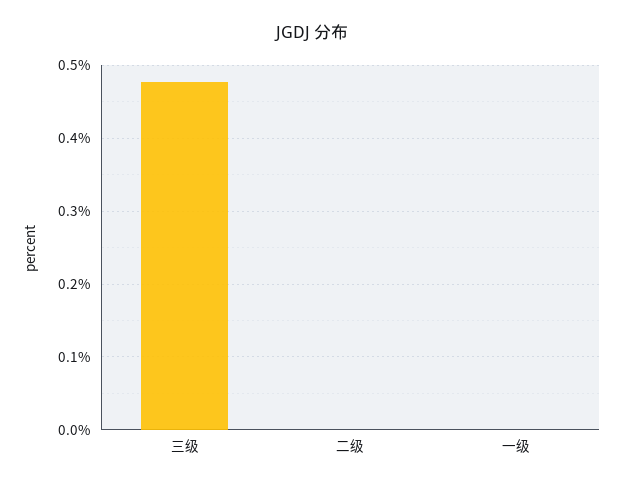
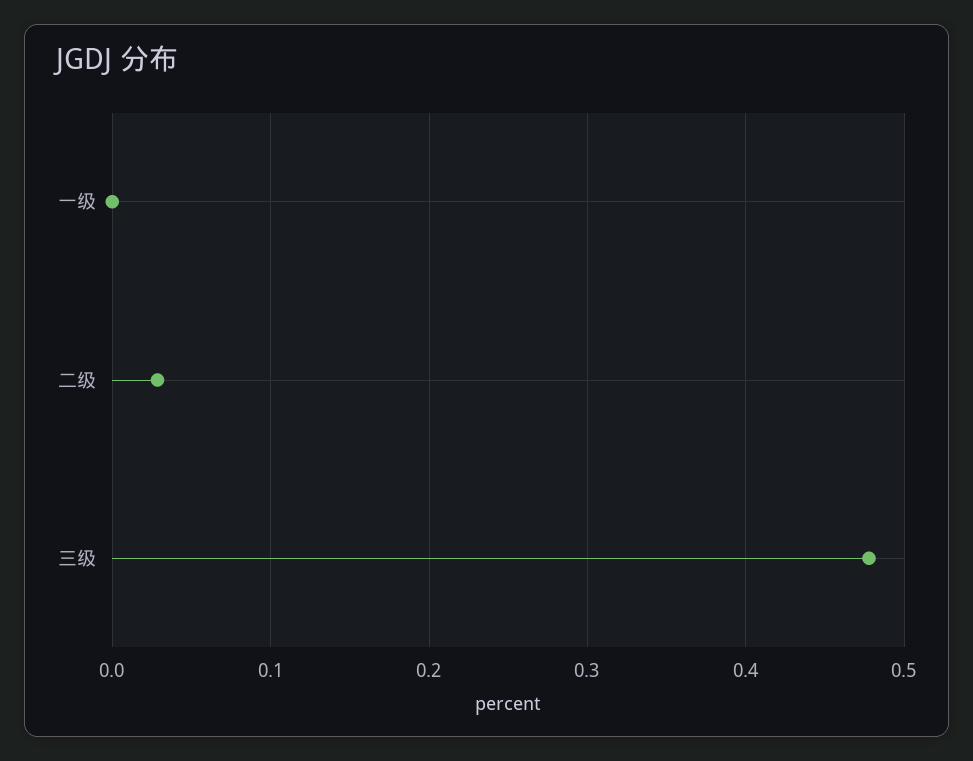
二级: 0 -> 0.03

